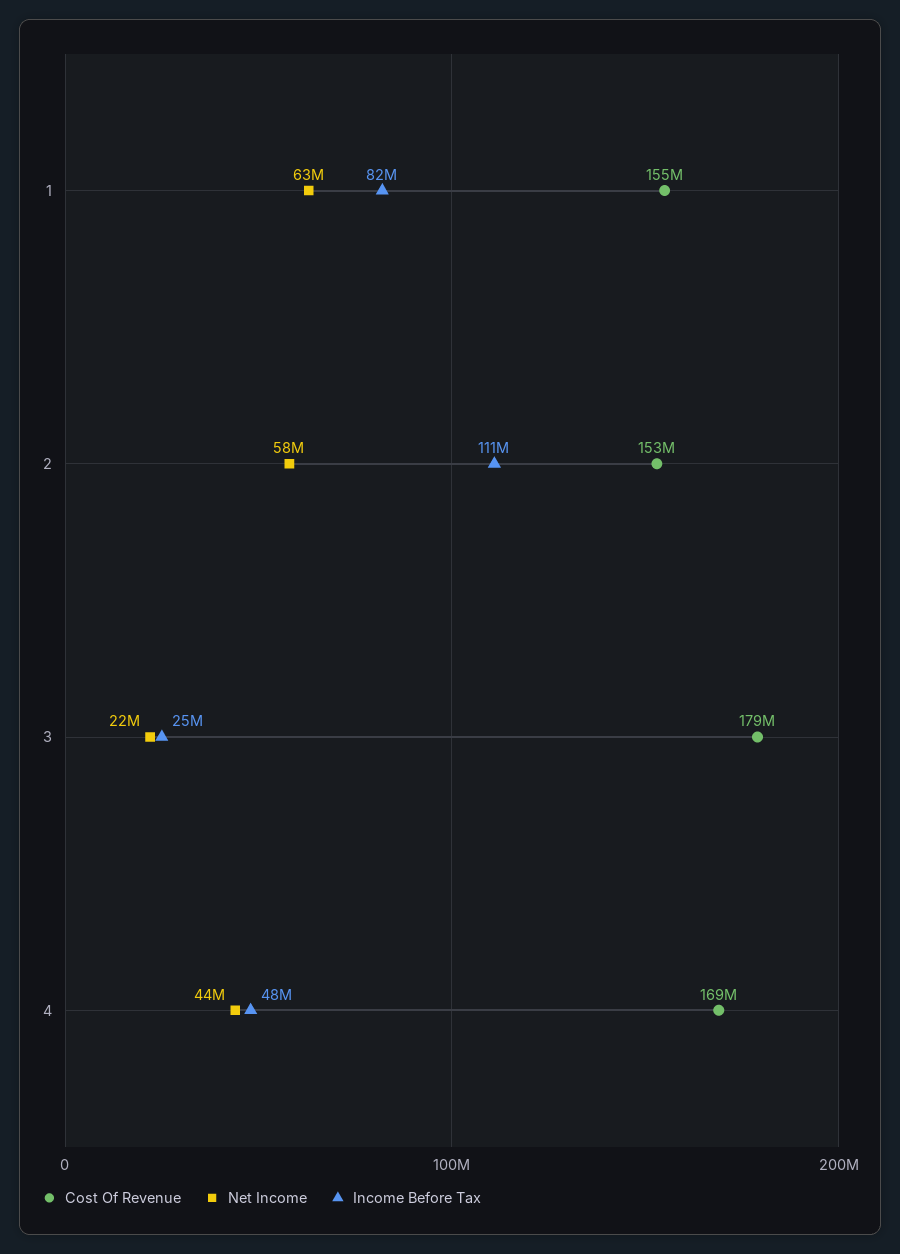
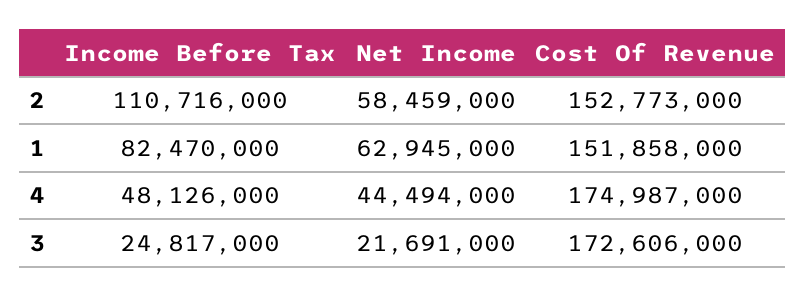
Cost Of Revenue, 1: 155000000 -> 151858000
Cost Of Revenue, 3: 179000000 -> 172606000
Cost Of Revenue, 4: 169000000 -> 174987000

